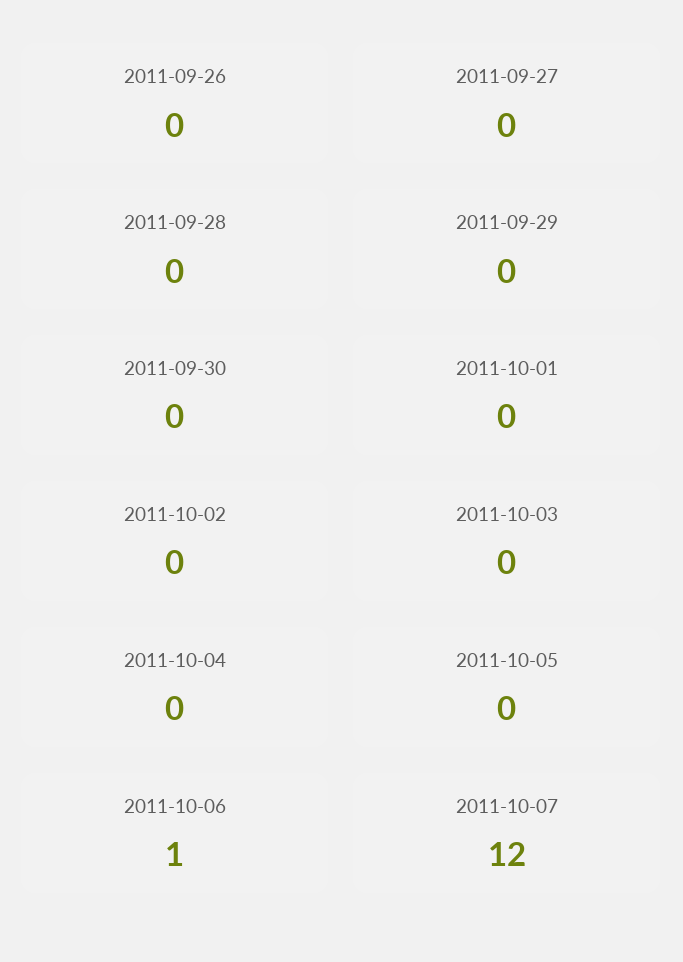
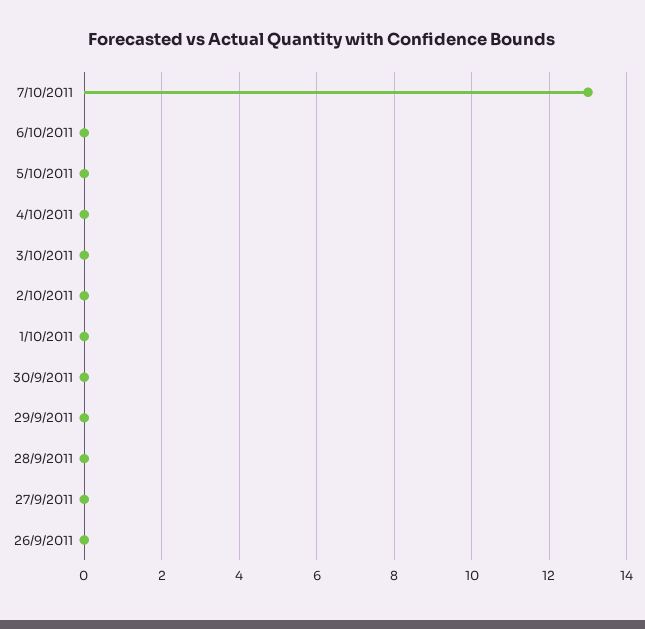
2011-10-06: 1 -> 0
2011-10-07: 12 -> 13

